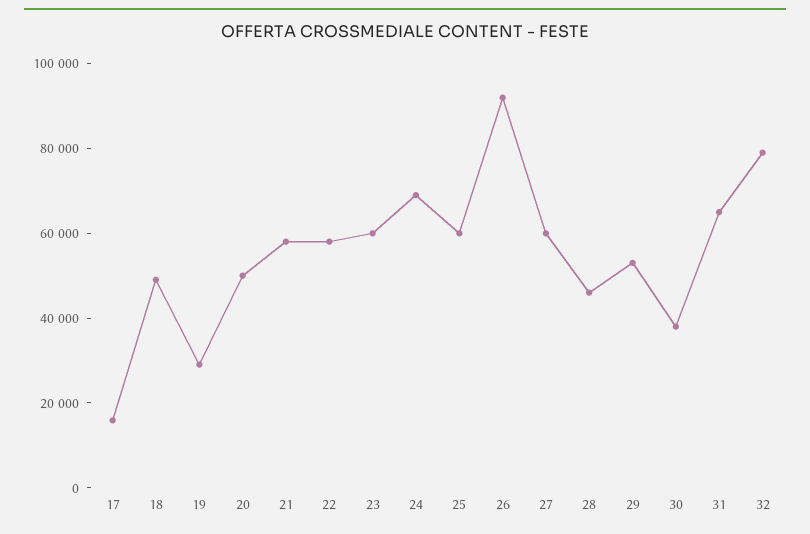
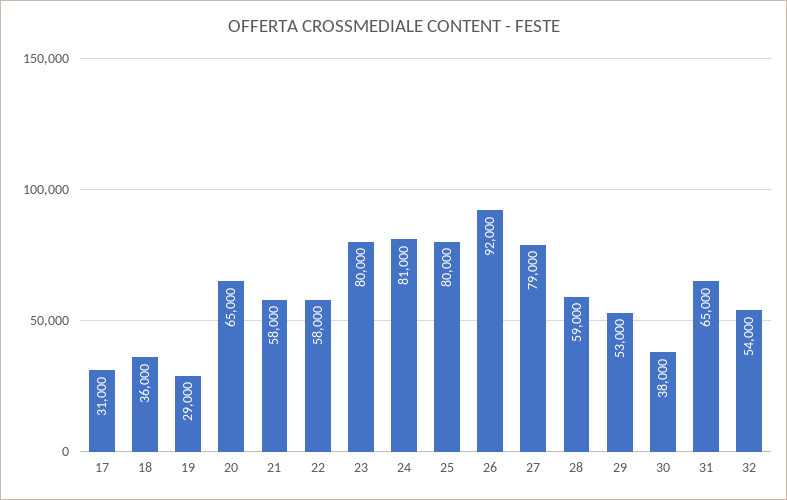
17: 15000 -> 31000
18: 50000 -> 36000
20: 50000 -> 65000
23: 60000 -> 80000
24: 70000 -> 81000
25: 60000 -> 80000
27: 60000 -> 79000
28: 45000 -> 59000
32: 80000 -> 54000

